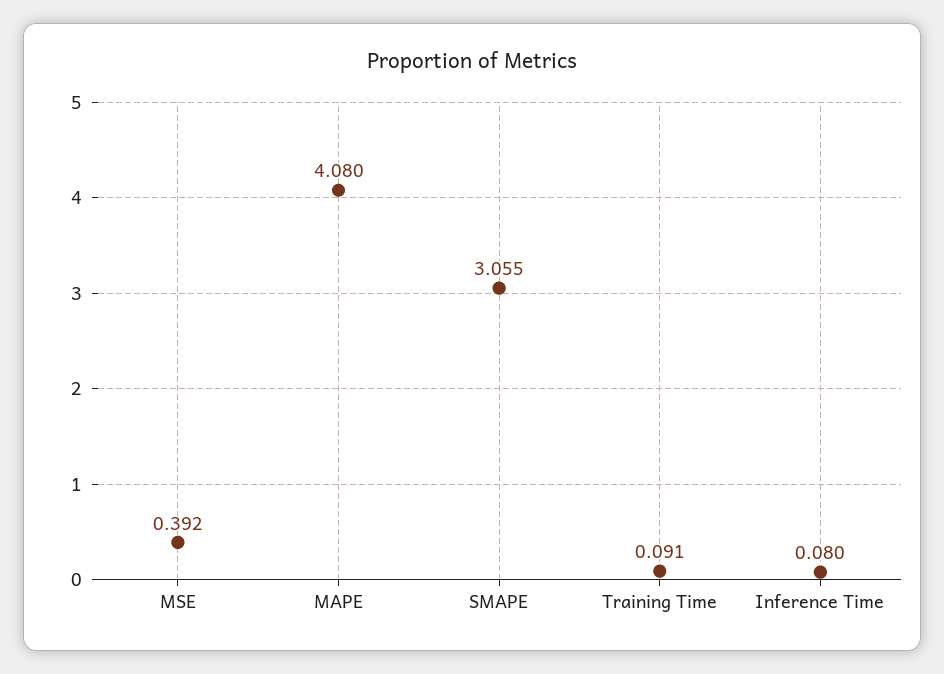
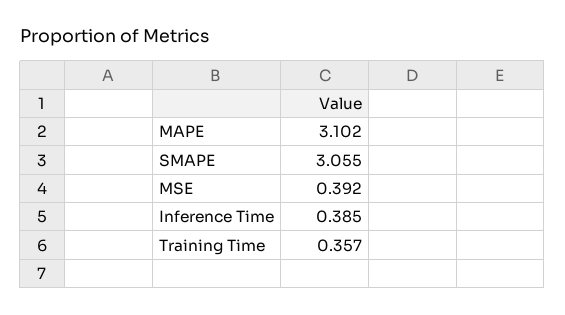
MAPE: 4.08 -> 3.102
Training Time: 0.091 -> 0.357
Inference Time: 0.08 -> 0.385

